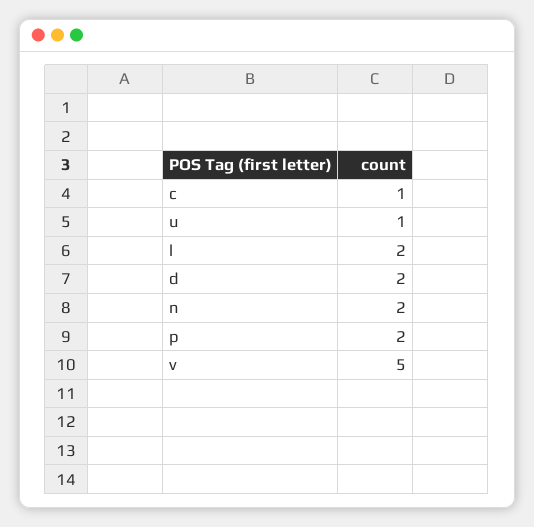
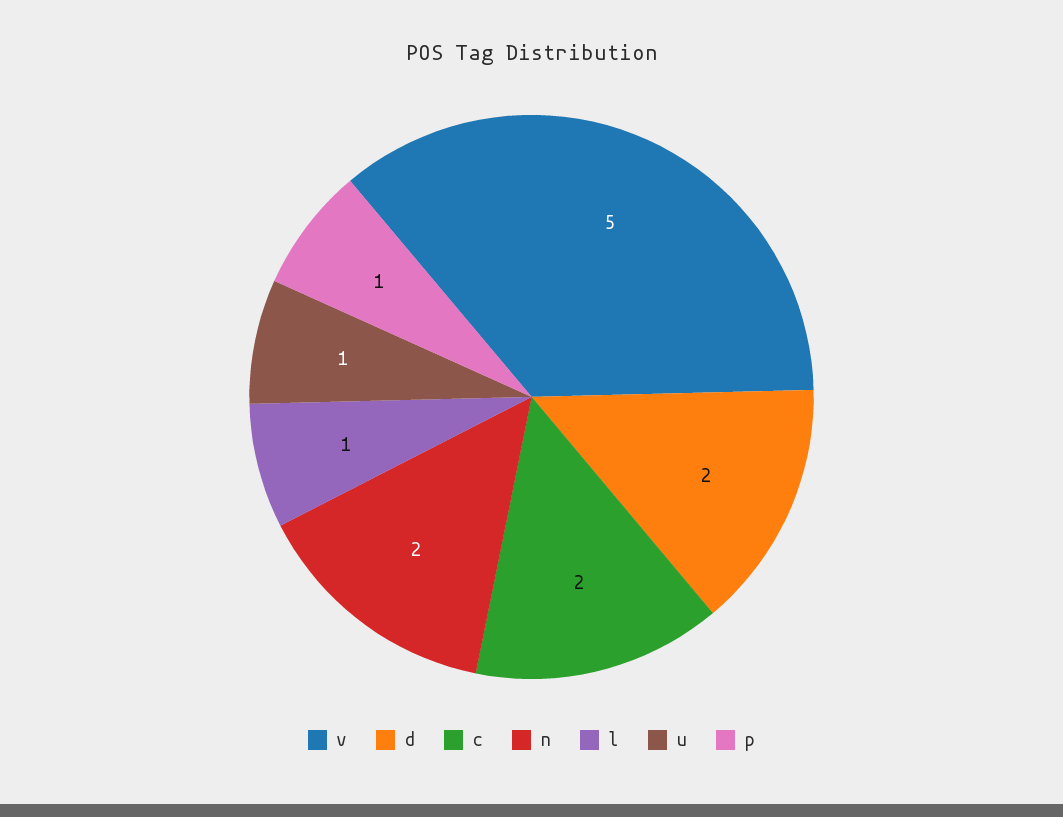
c: 1 -> 2
l: 2 -> 1
p: 2 -> 1

